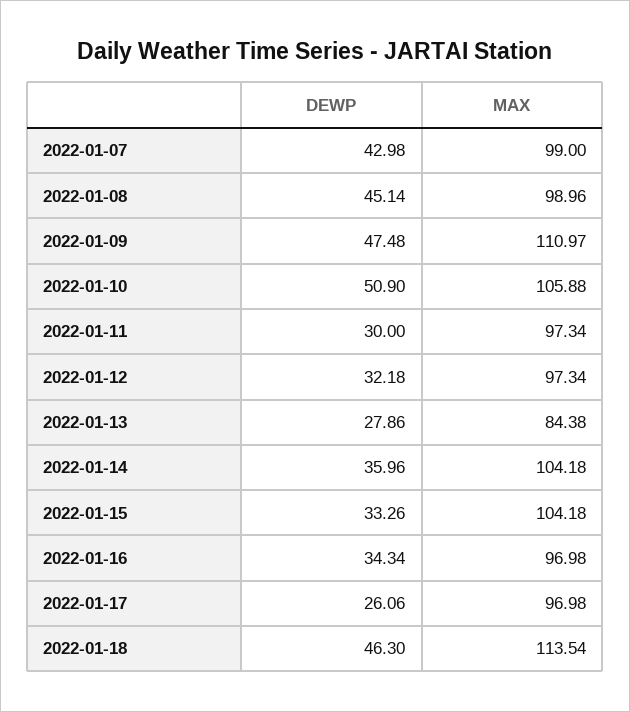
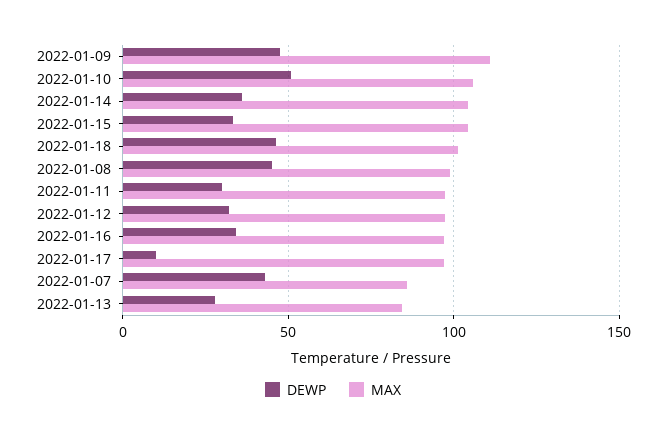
MAX, 2022-01-07: 99 -> 85
DEWP, 2022-01-17: 26.06 -> 10
MAX, 2022-01-18: 113.54 -> 100

